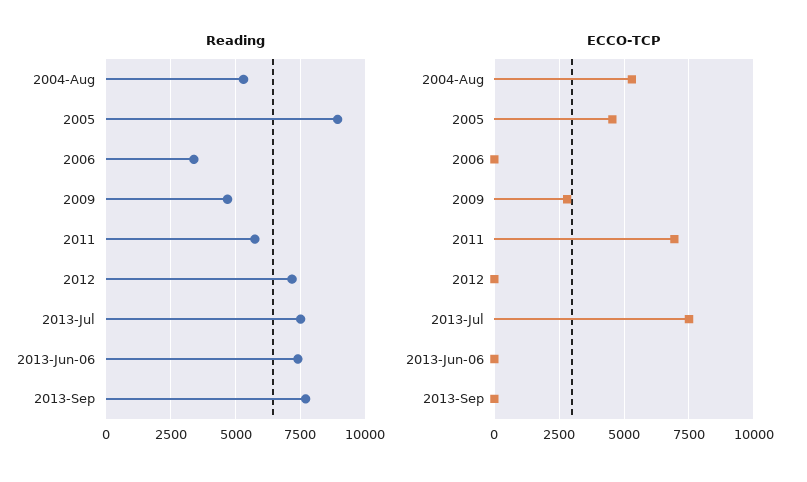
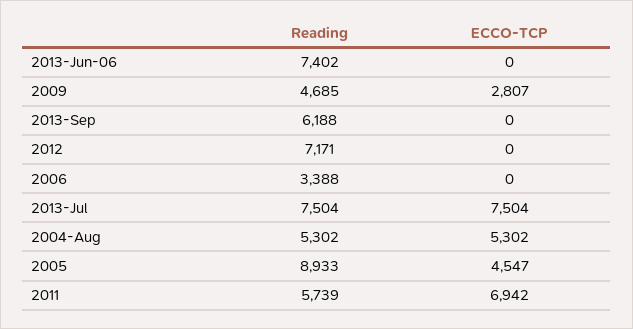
Reading, 2013-Sep: 7750 -> 6188

